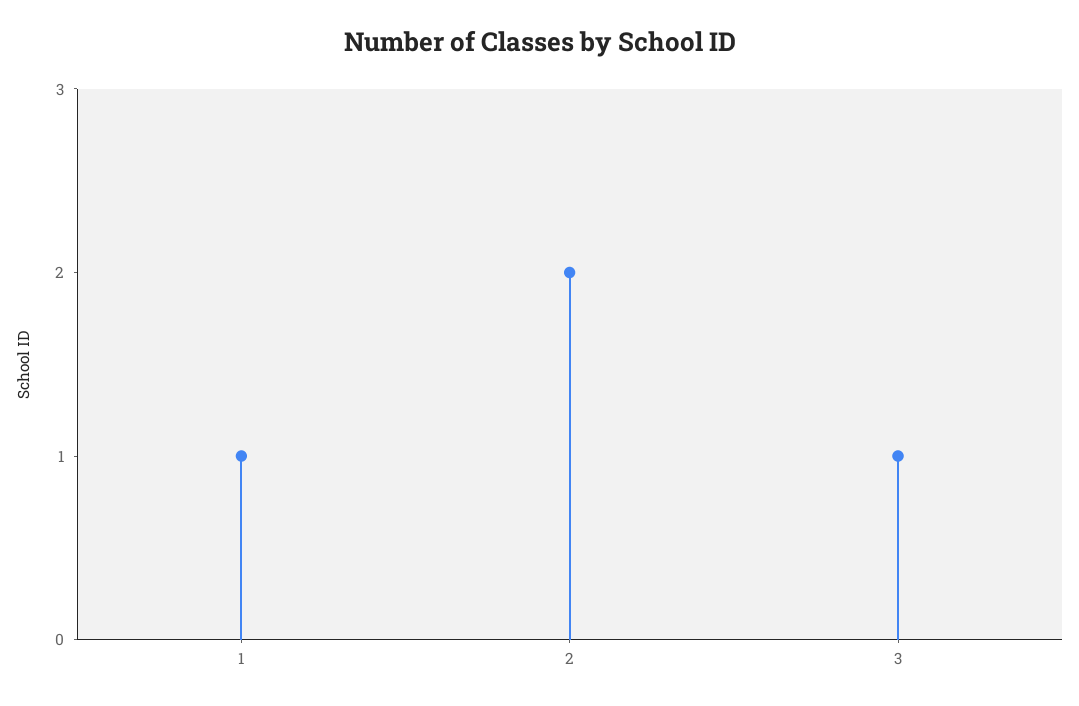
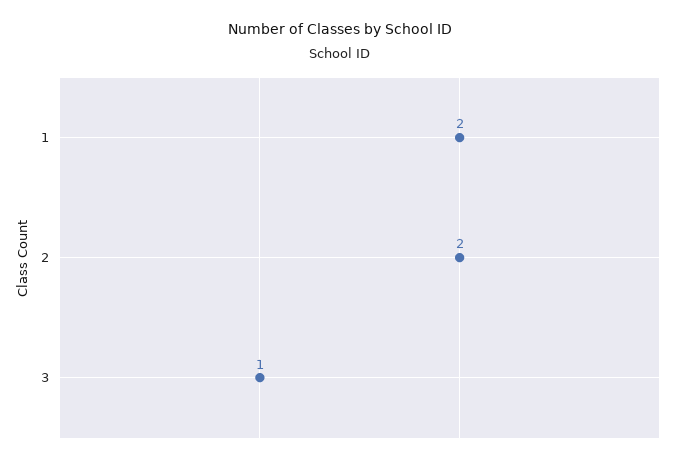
1: 1 -> 2

